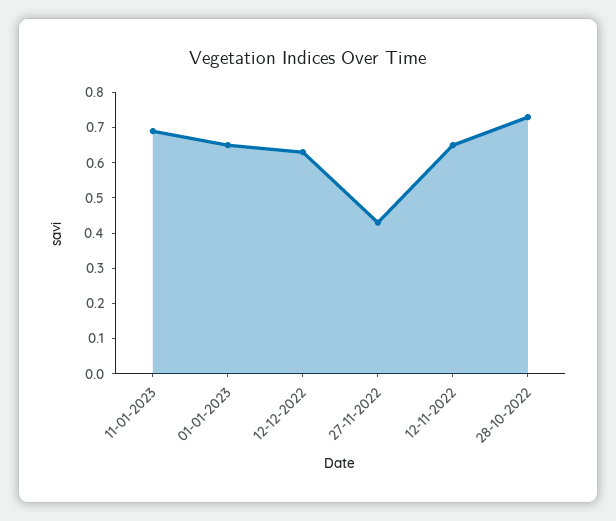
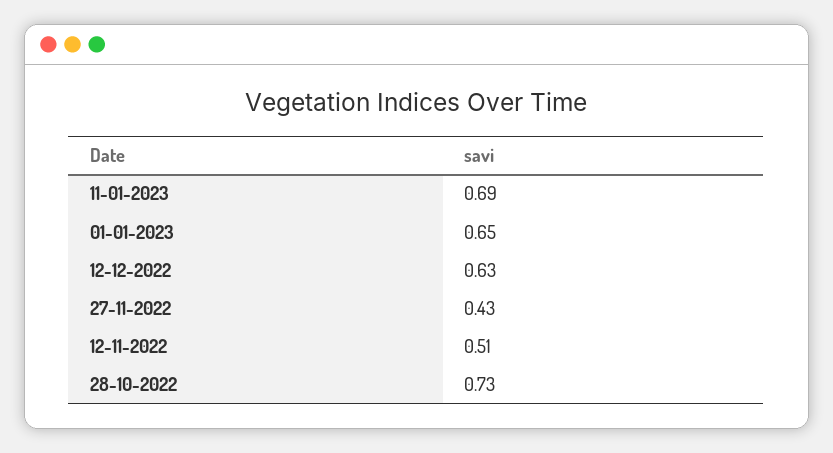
12-11-2022: 0.65 -> 0.51

